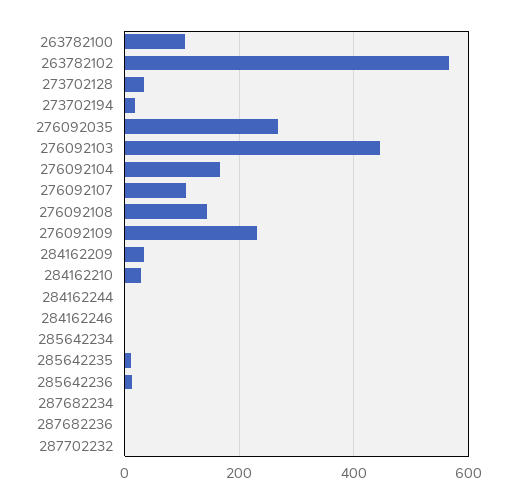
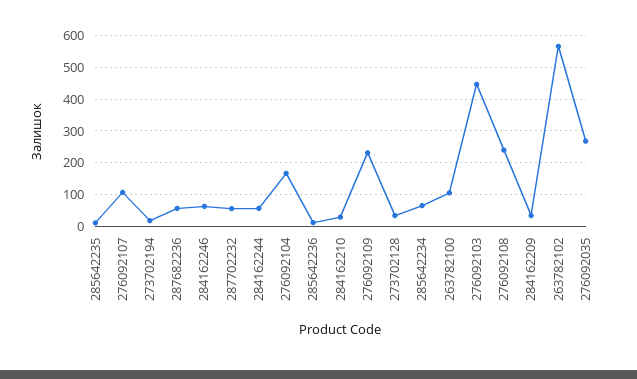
276092108: 140 -> 240
284162244: 0 -> 60
284162246: 0 -> 60
285642234: 0 -> 60
287682234: 0 -> none
287682236: 0 -> 60
287702232: 0 -> 60

